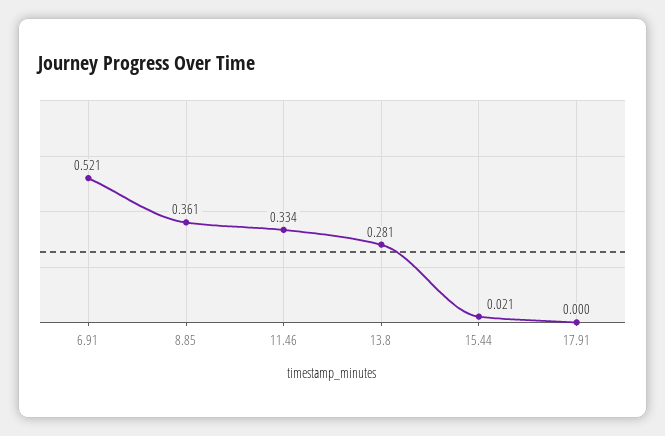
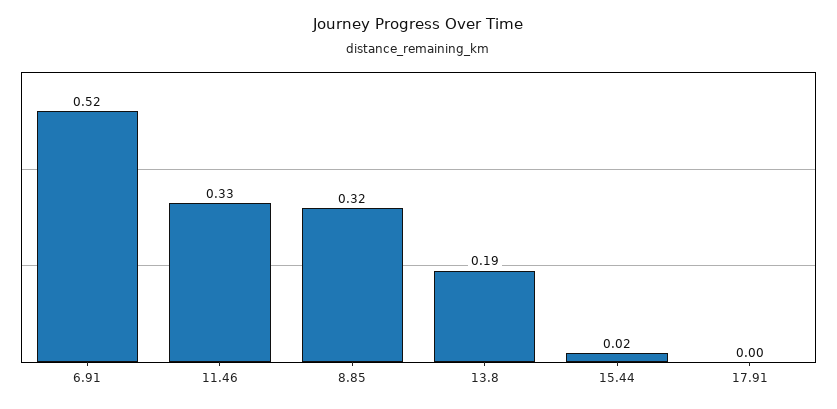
8.85: 0.361 -> 0.32
13.8: 0.281 -> 0.19

